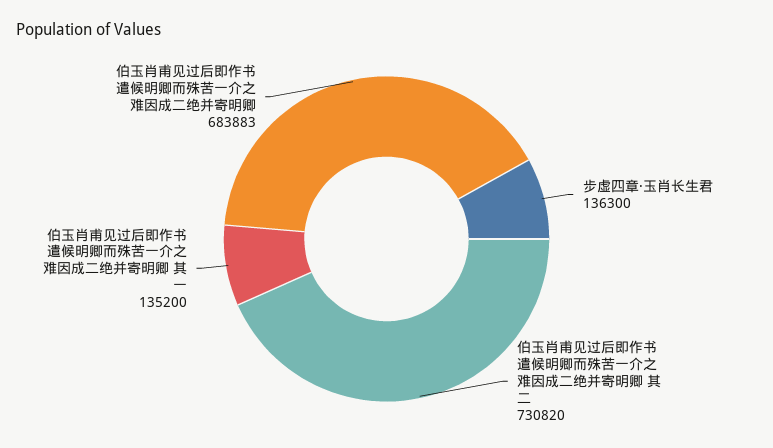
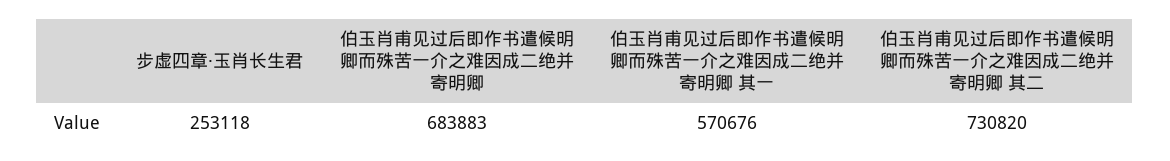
步虚四章·玉肖长生君: 136300 -> 253118
伯玉肖甫见过后即作书遣候明卿而殊苦一介之难因成二绝并寄明卿 其一: 135200 -> 570676

